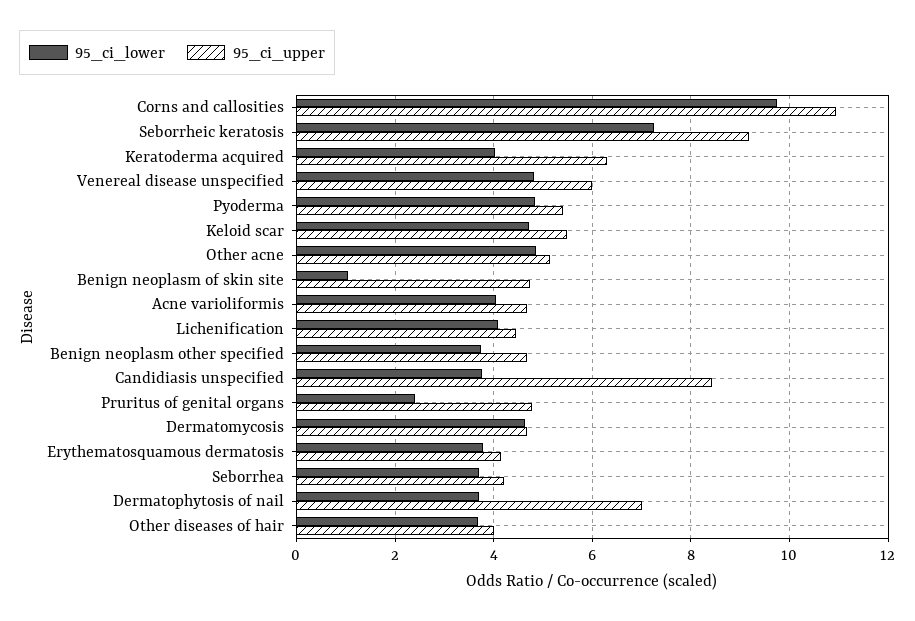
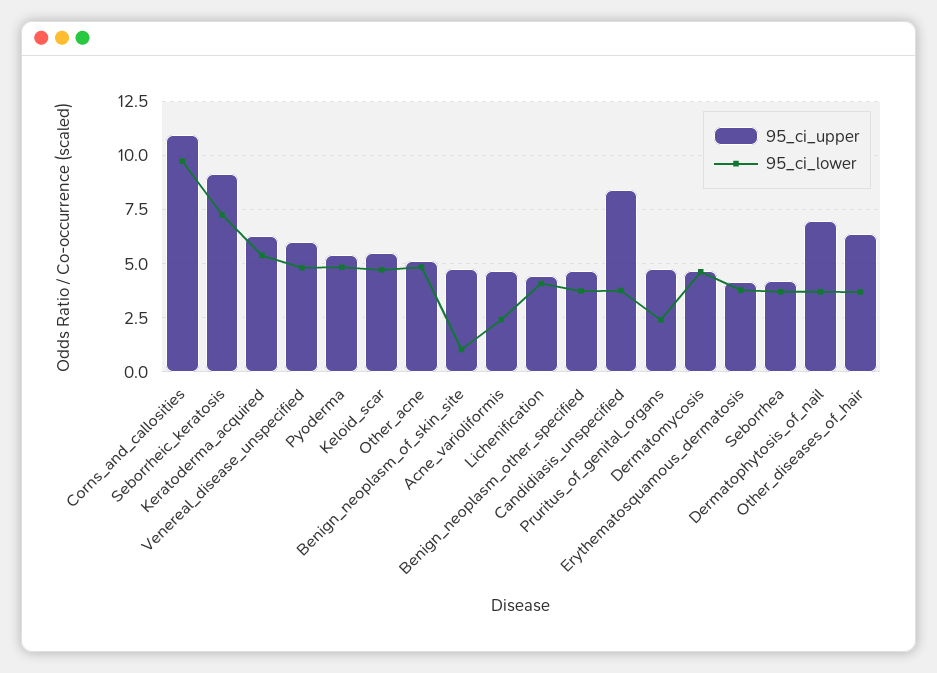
95_ci_lower, Keratoderma acquired: 4 -> 5.5
95_ci_lower, Acne varioliformis: 4 -> 2.5
95_ci_upper, Other diseases of hair: 4 -> 6.5

